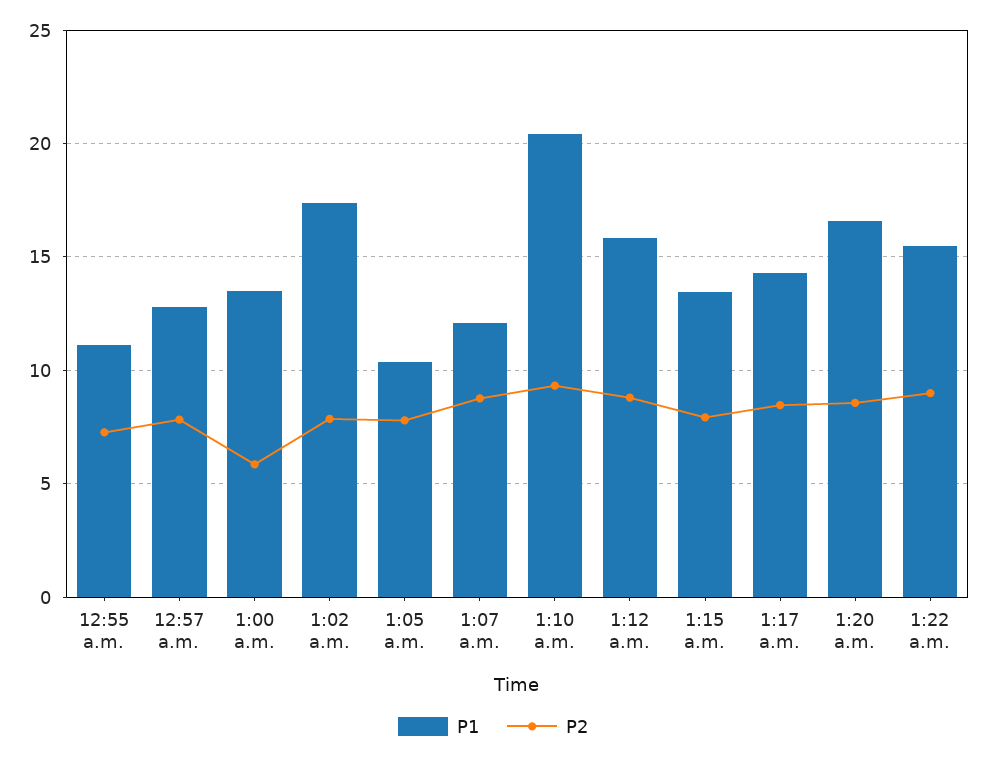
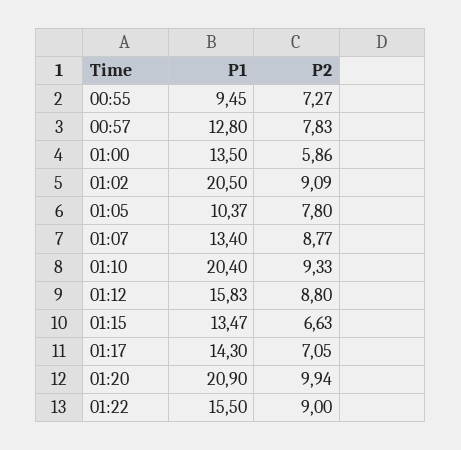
P1, 12:55 a.m.: 11 -> 9.45
P1, 1:02 a.m.: 17.5 -> 20.5
P2, 1:02 a.m.: 8 -> 9.09
P1, 1:07 a.m.: 12 -> 13.4
P2, 1:15 a.m.: 8 -> 6.63
P2, 1:17 a.m.: 8.5 -> 7.05
P1, 1:20 a.m.: 16.5 -> 20.9
P2, 1:20 a.m.: 8.5 -> 9.94

